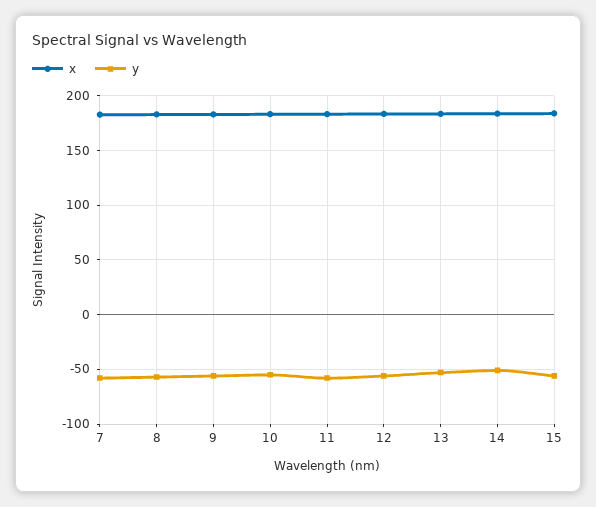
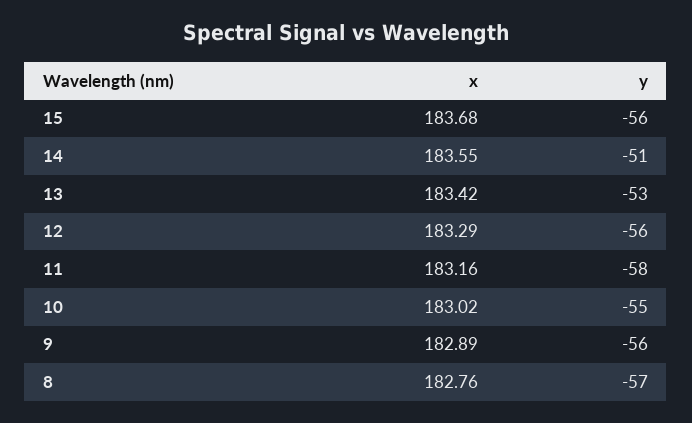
x, 7: 180 -> none
y, 7: -60 -> none

